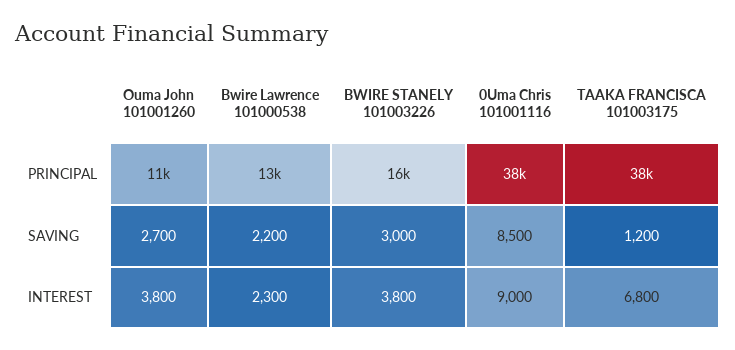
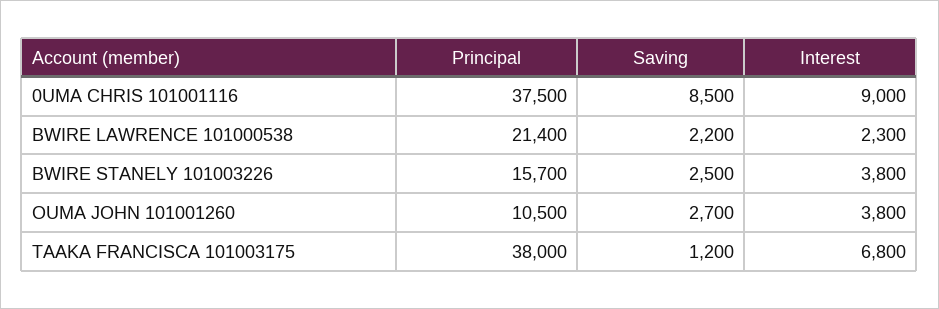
Bwire Lawrence 101000538, PRINCIPAL: 13000 -> 21400
BWIRE STANELY 101003226, SAVING: 3000 -> 2500

